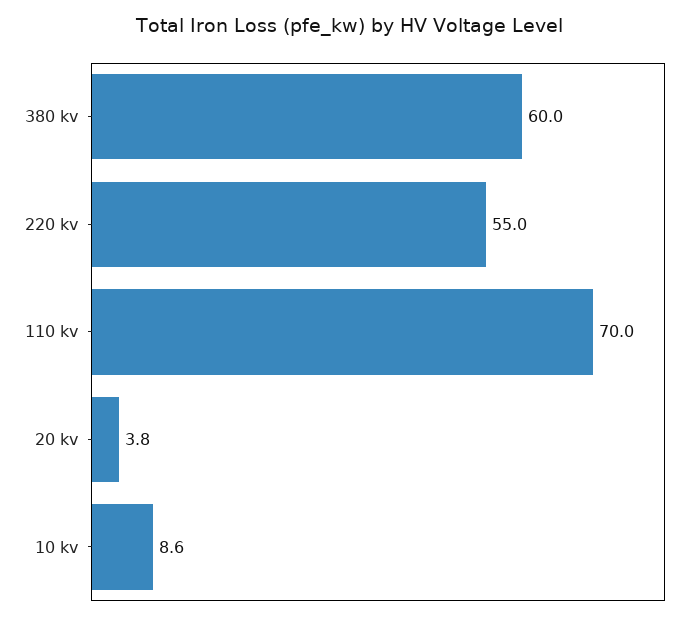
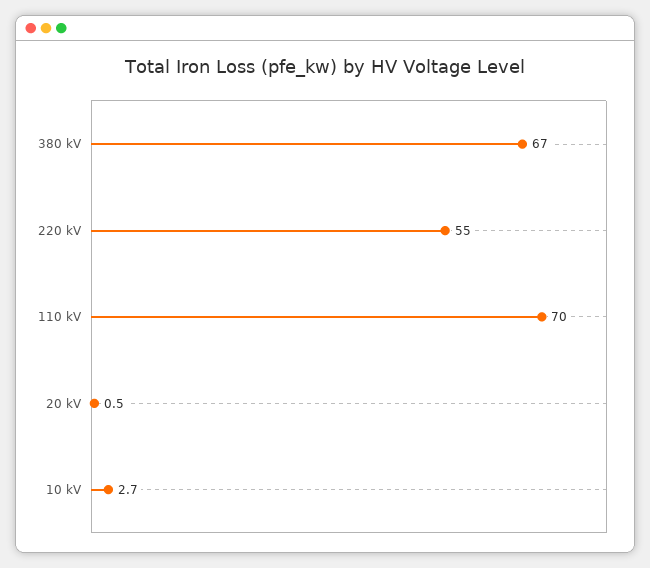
380 kv: 60 -> 67
20 kv: 3.8 -> 0.5
10 kv: 8.6 -> 2.7

